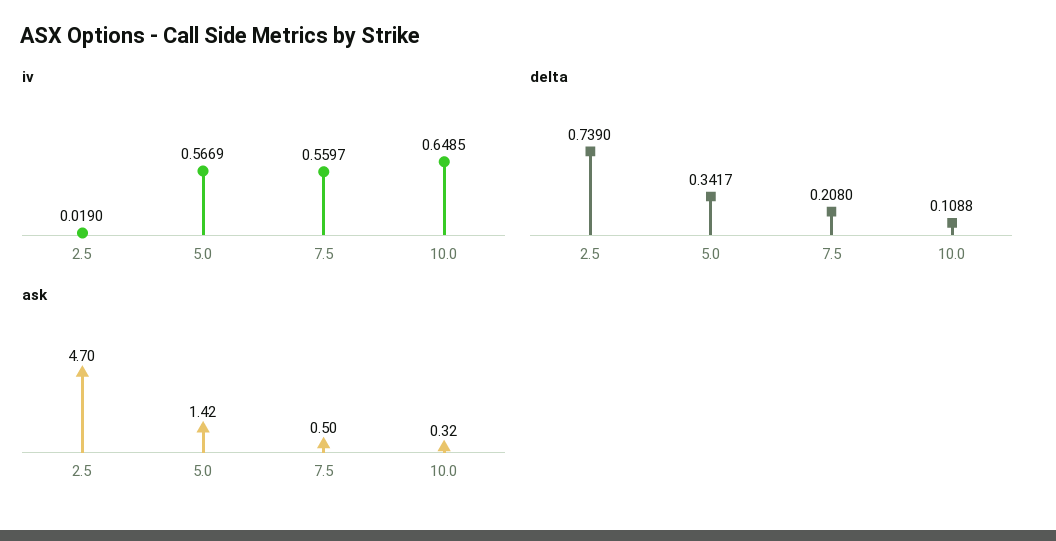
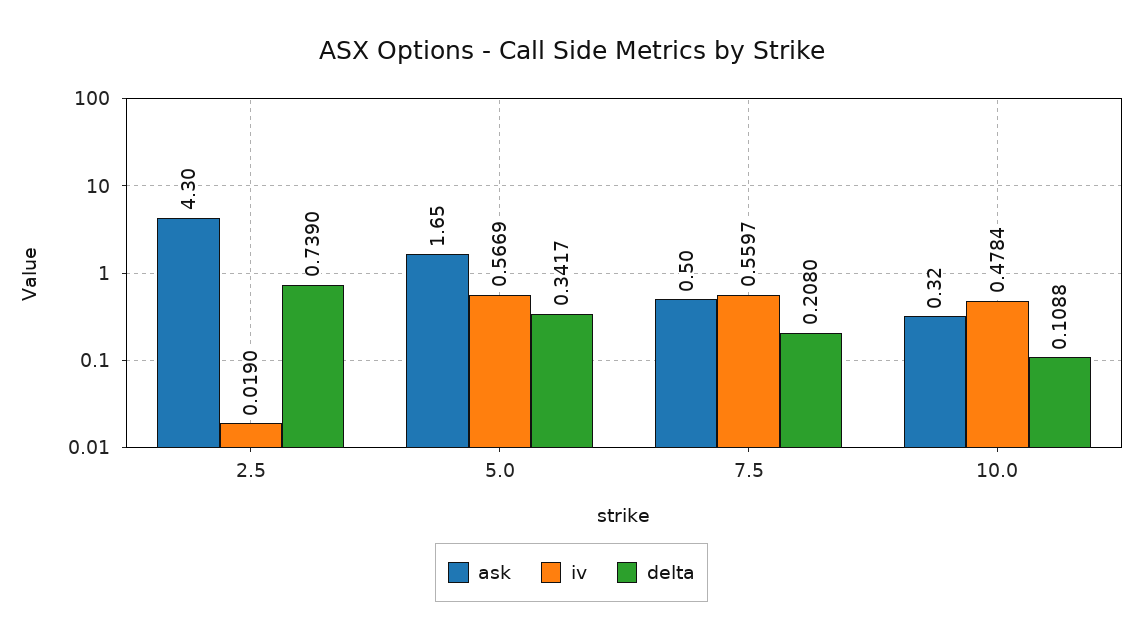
iv, 10.0: 0.6485 -> 0.4784
ask, 2.5: 4.7 -> 4.3
ask, 5.0: 1.42 -> 1.65

